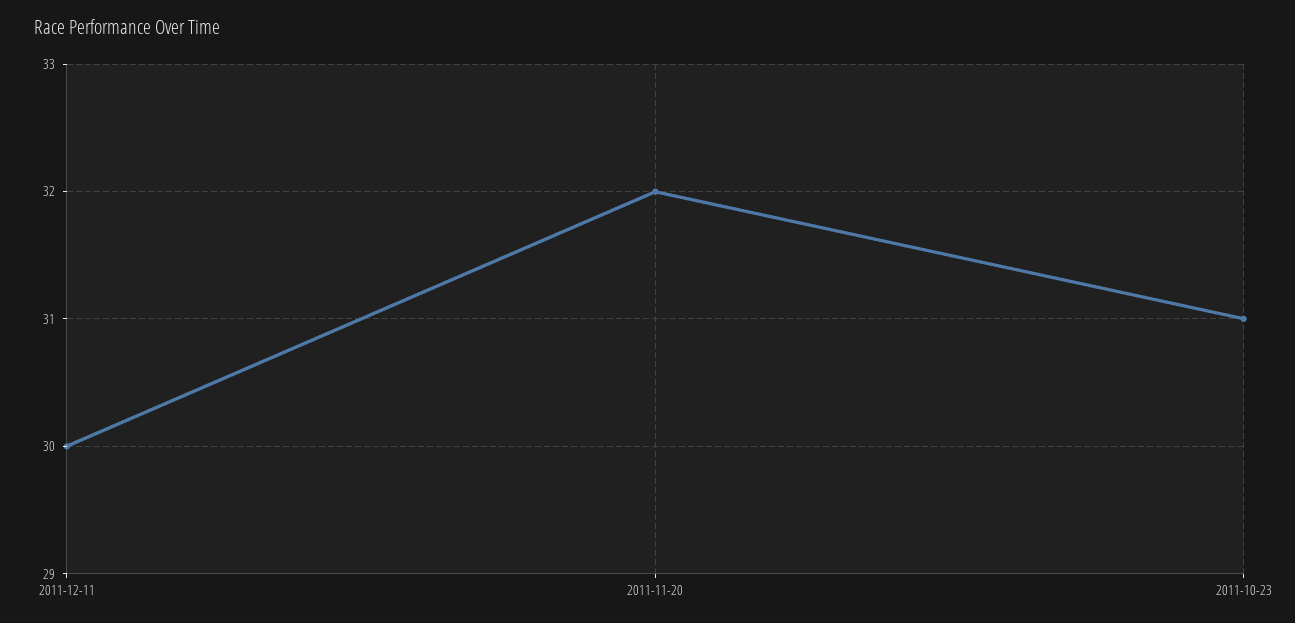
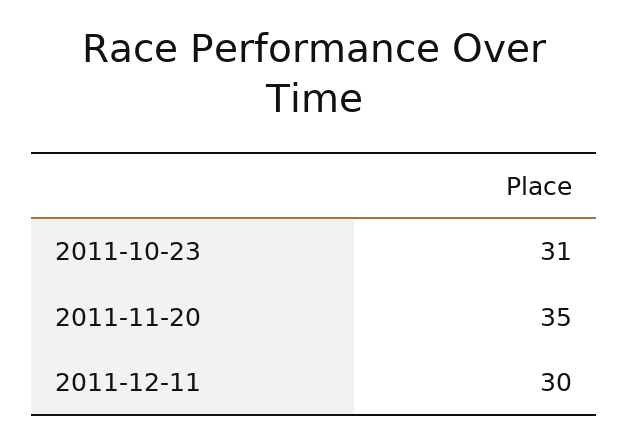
2011-11-20: 32 -> 35

